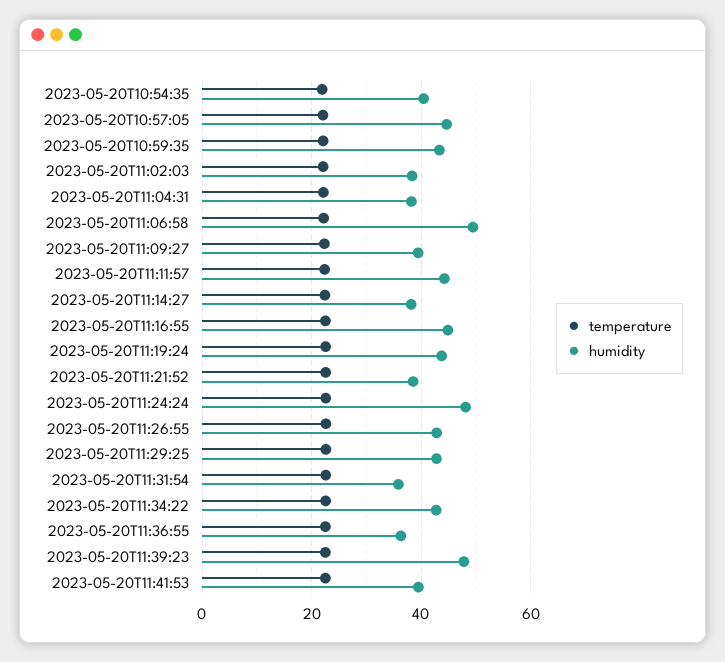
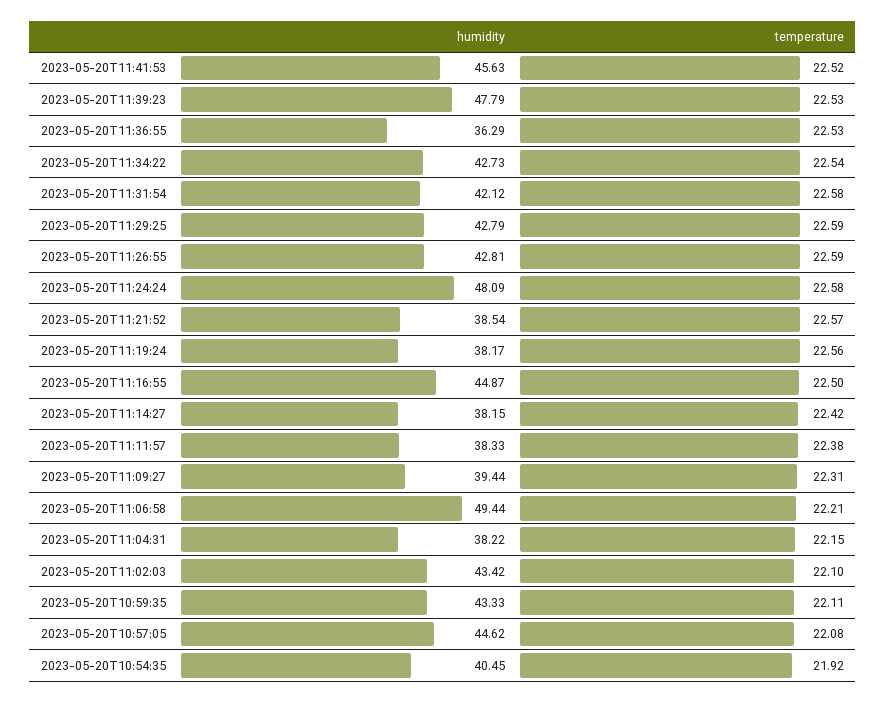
humidity, 2023-05-20T11:02:03: 38 -> 43.42
humidity, 2023-05-20T11:11:57: 44 -> 38.33
humidity, 2023-05-20T11:19:24: 44 -> 38.17
humidity, 2023-05-20T11:31:54: 36 -> 42.12
humidity, 2023-05-20T11:41:53: 40 -> 45.63

